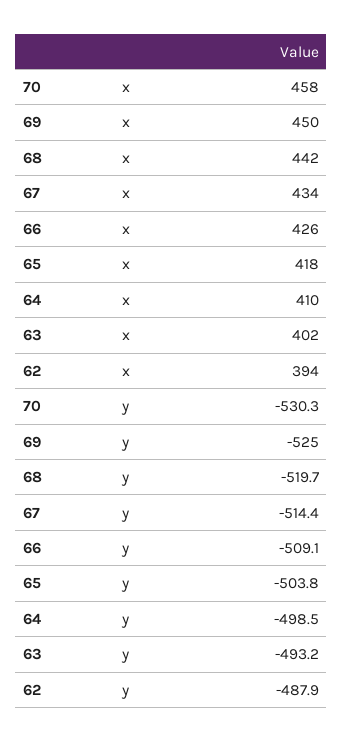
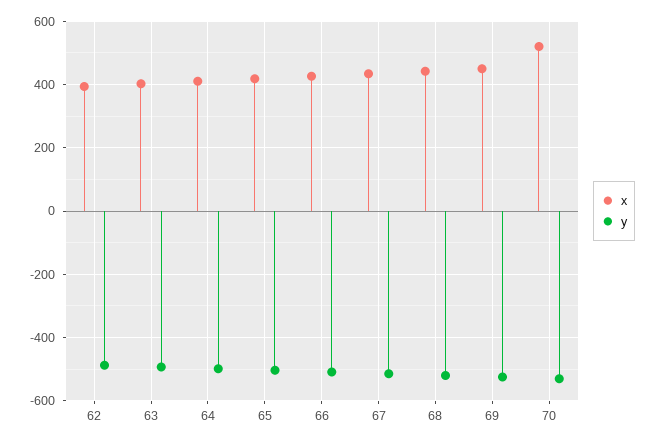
x, 70: 458 -> 520

